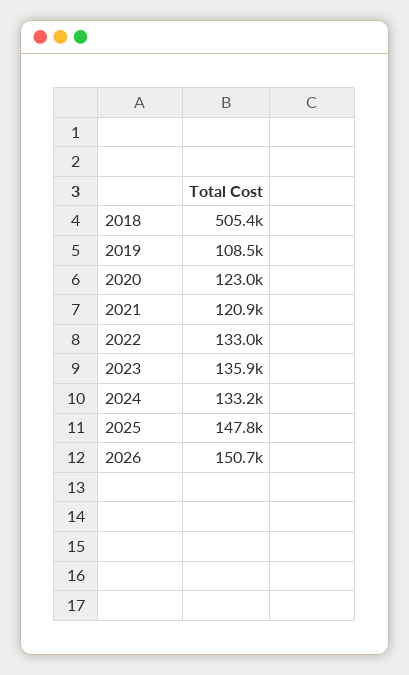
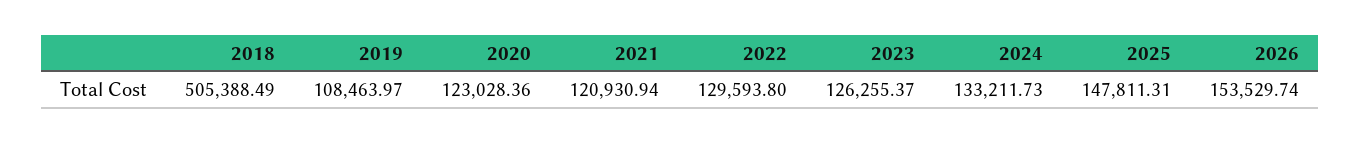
2022: 133000 -> 129593.8
2023: 135900 -> 126255.37
2026: 150700 -> 153529.74

